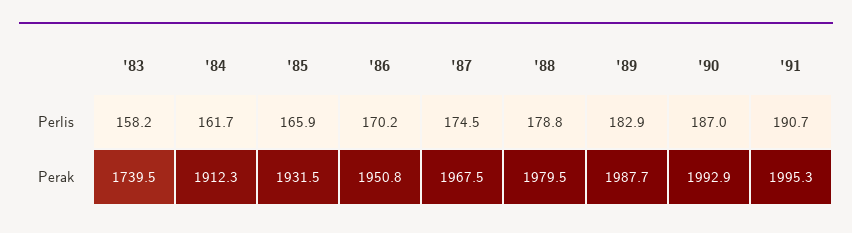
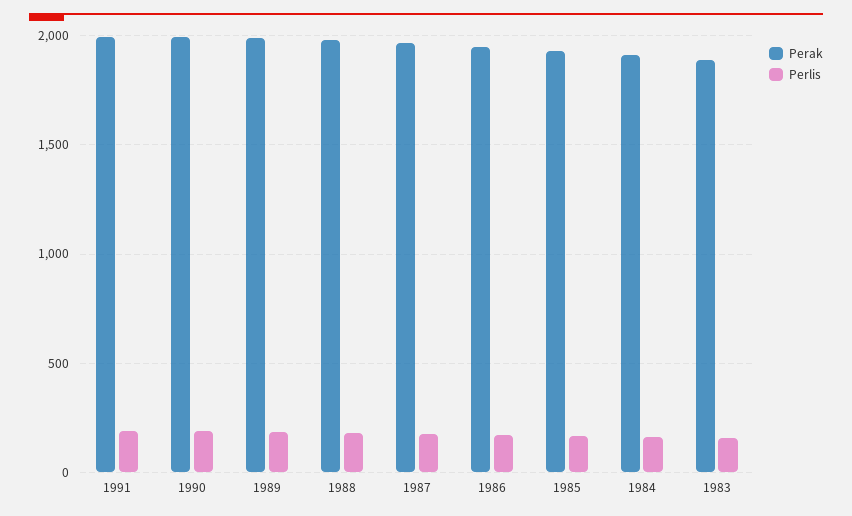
Perak, '83: 1739.5 -> 1900

